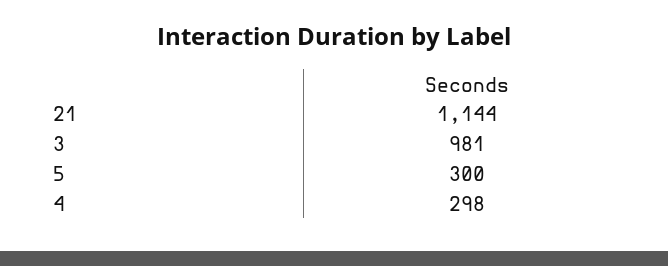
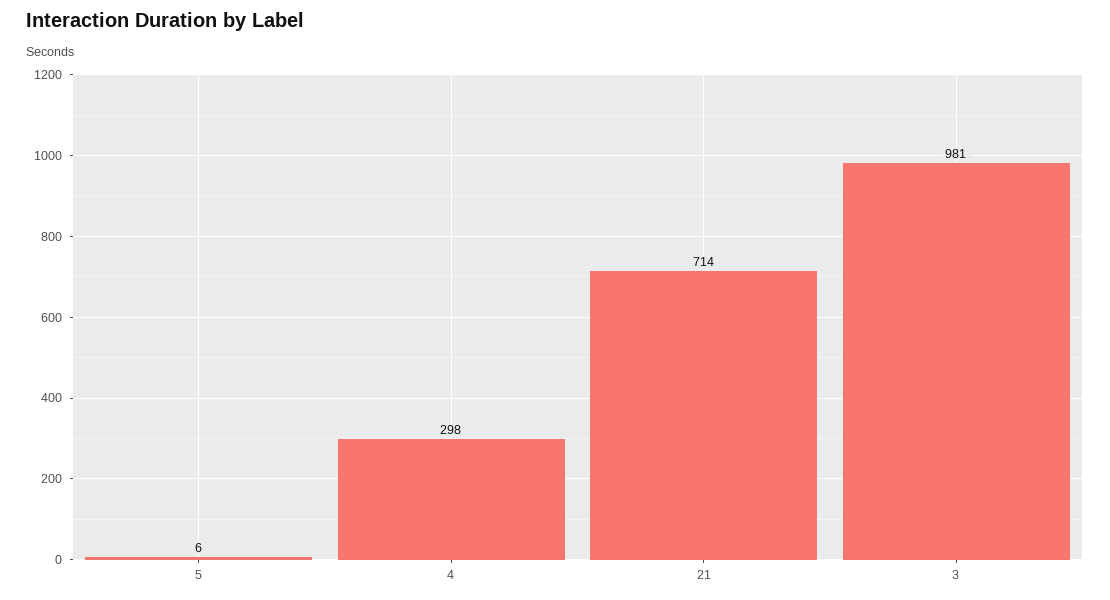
21: 1144 -> 714
5: 300 -> 6

